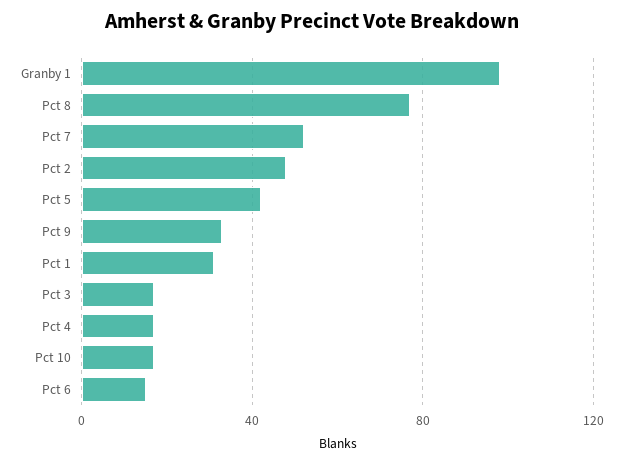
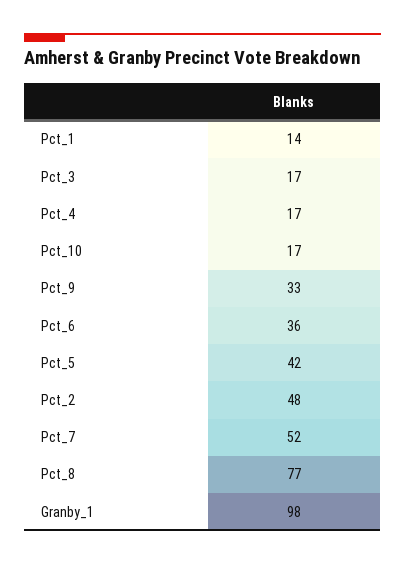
Pct 1: 30 -> 14
Pct 6: 15 -> 36

